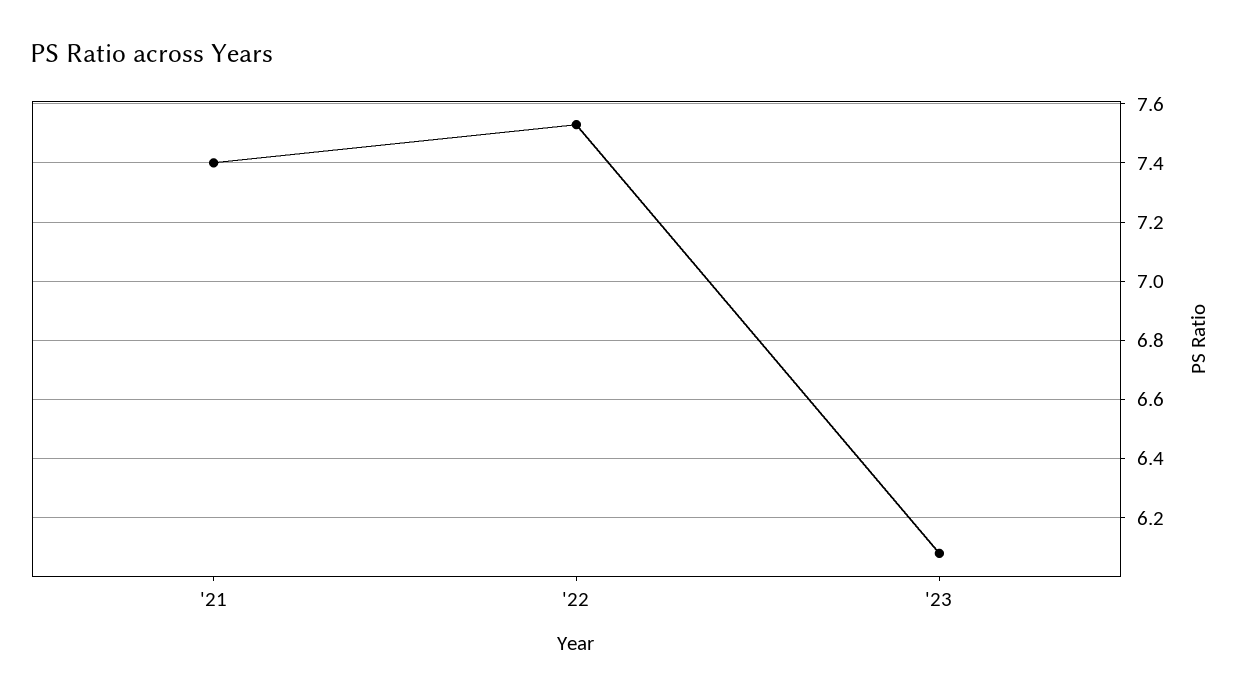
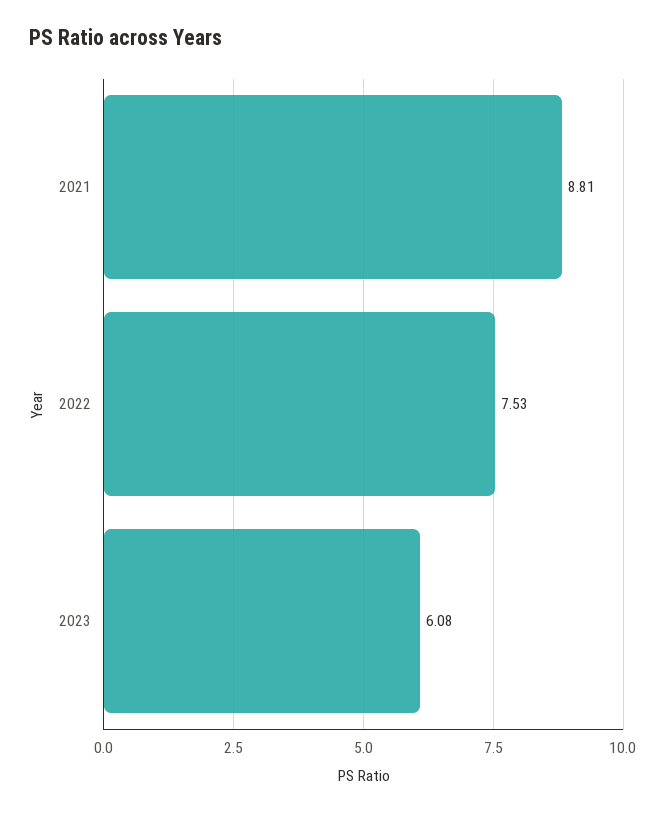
'21: 7.4 -> 8.81

